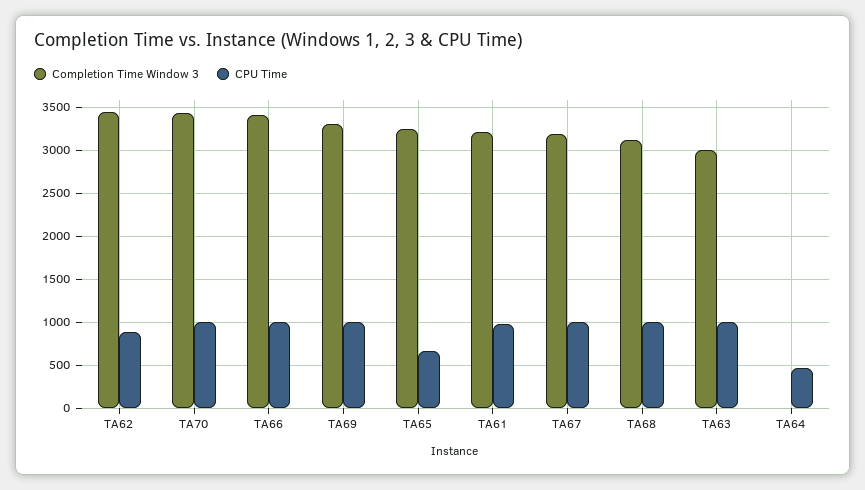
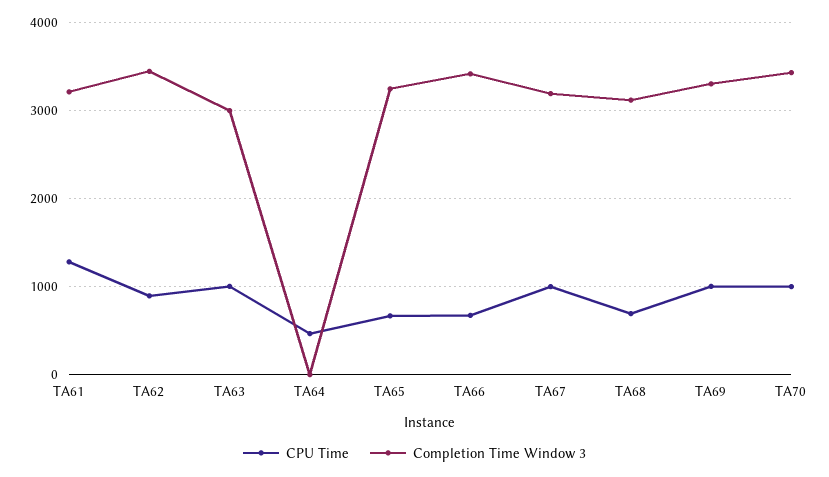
CPU Time, TA66: 1000 -> 700
CPU Time, TA61: 1000 -> 1300
CPU Time, TA68: 1000 -> 700

